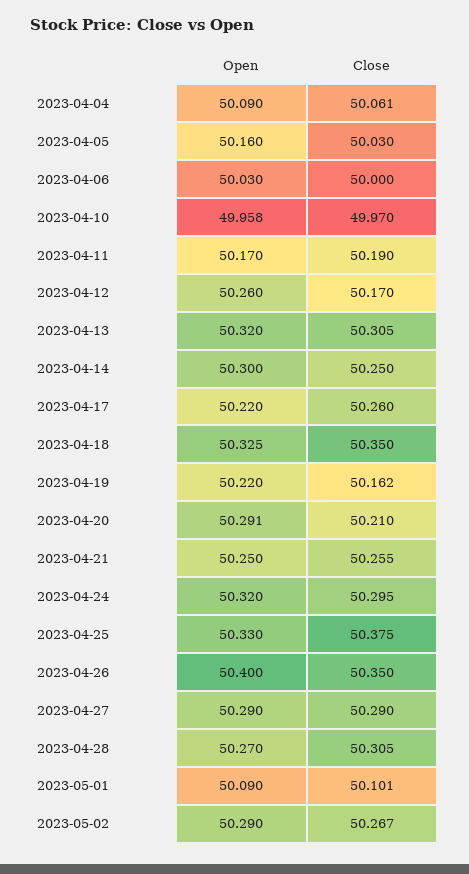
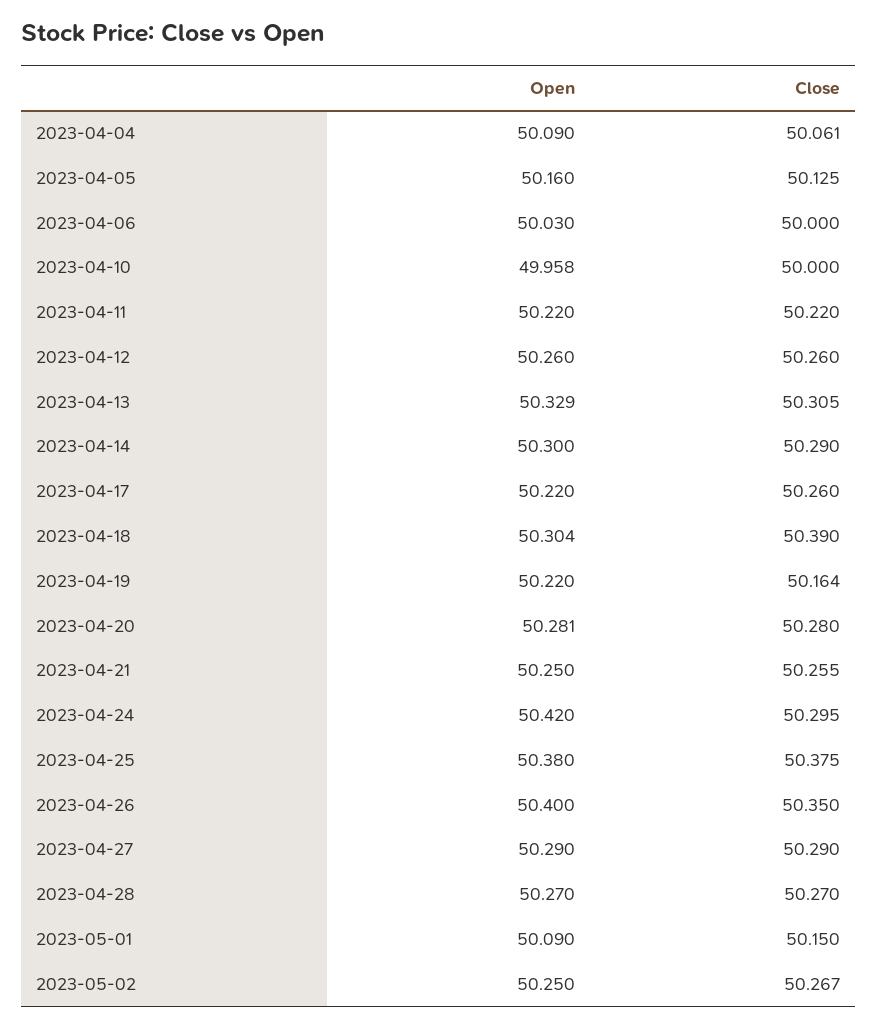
Close, 2023-04-05: 50.03 -> 50.125
Close, 2023-04-10: 49.97 -> 50
Open, 2023-04-11: 50.17 -> 50.22
Close, 2023-04-11: 50.19 -> 50.22
Close, 2023-04-12: 50.17 -> 50.26
Open, 2023-04-13: 50.32 -> 50.329
Close, 2023-04-14: 50.25 -> 50.29
Open, 2023-04-18: 50.325 -> 50.304
Close, 2023-04-18: 50.35 -> 50.39
Close, 2023-04-19: 50.162 -> 50.164
Open, 2023-04-20: 50.291 -> 50.281
Close, 2023-04-20: 50.21 -> 50.28
Open, 2023-04-24: 50.32 -> 50.42
Open, 2023-04-25: 50.33 -> 50.38
Close, 2023-04-28: 50.305 -> 50.27
Close, 2023-05-01: 50.101 -> 50.15
Open, 2023-05-02: 50.29 -> 50.25

